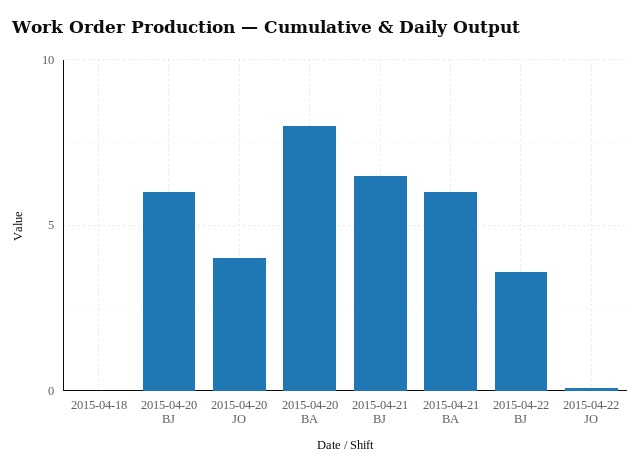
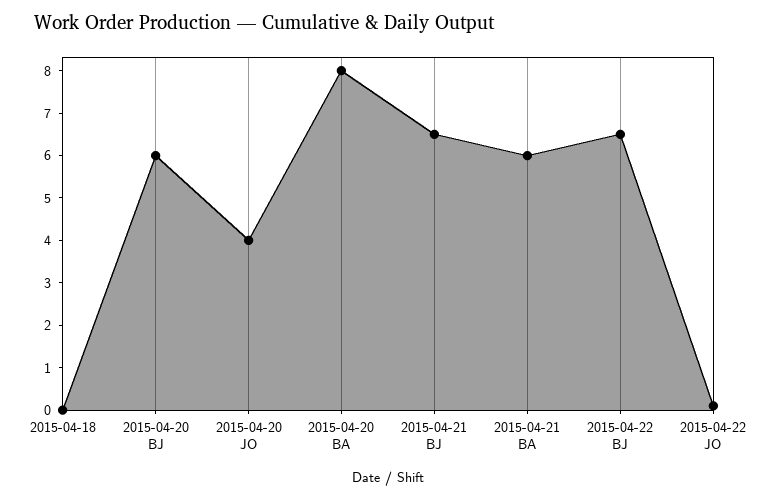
2015-04-22 BJ: 3.5 -> 6.5

